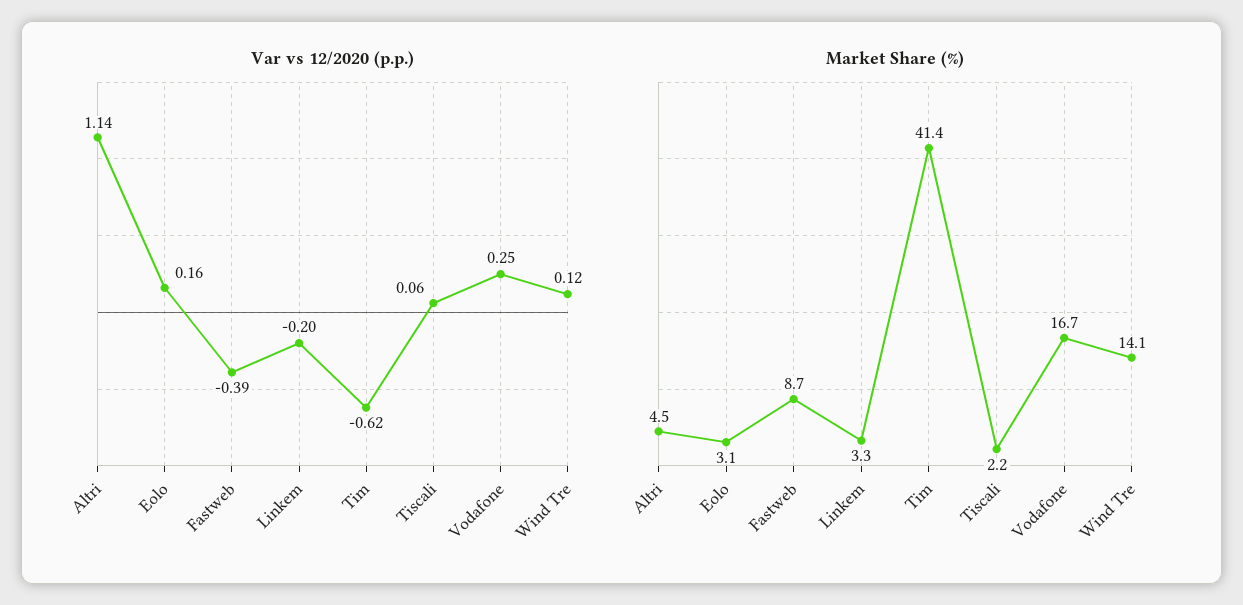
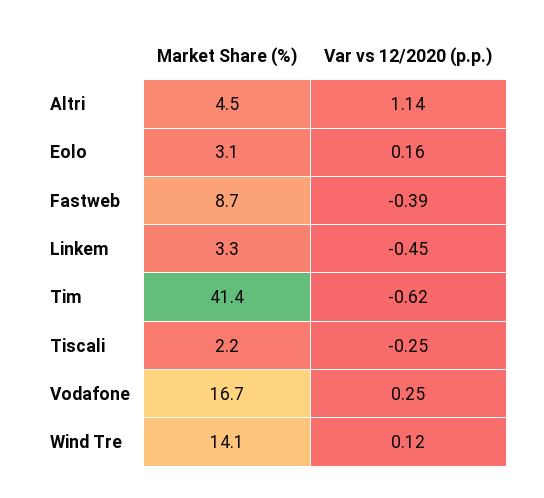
Var vs 12/2020 (p.p.), Linkem: -0.2 -> -0.45
Var vs 12/2020 (p.p.), Tiscali: 0.06 -> -0.25

